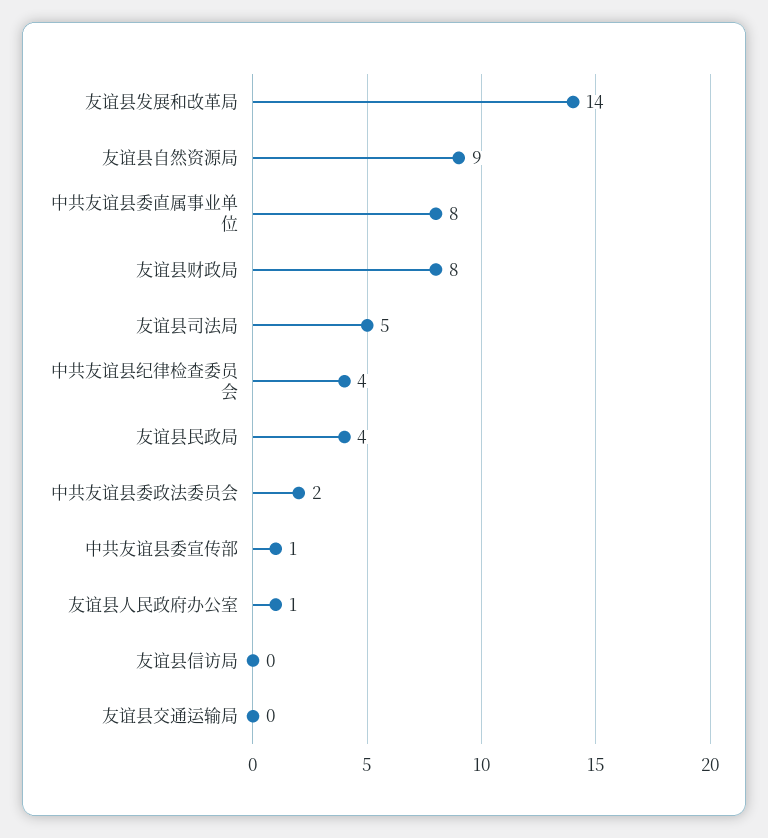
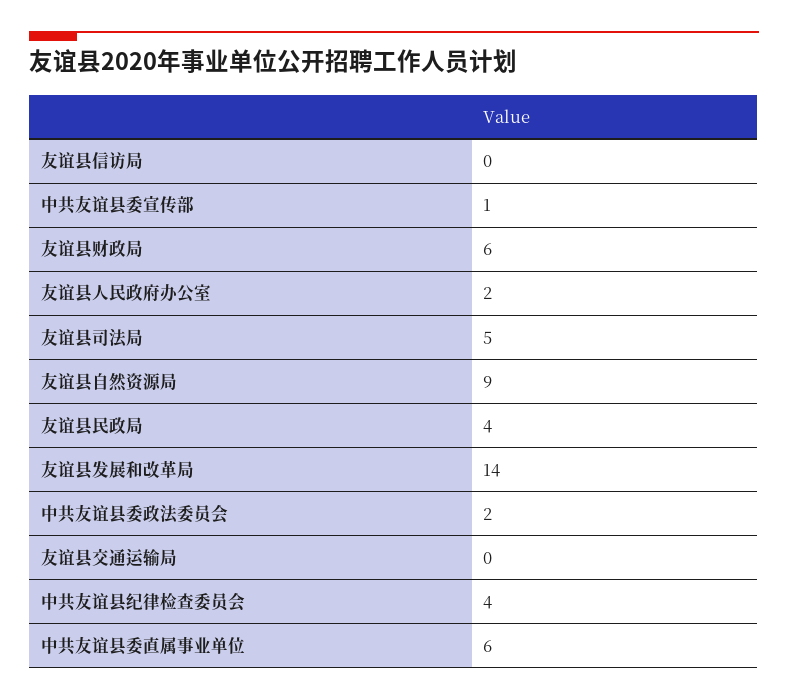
中共友谊县委直属事业单位: 8 -> 6
友谊县财政局: 8 -> 6
友谊县人民政府办公室: 1 -> 2

